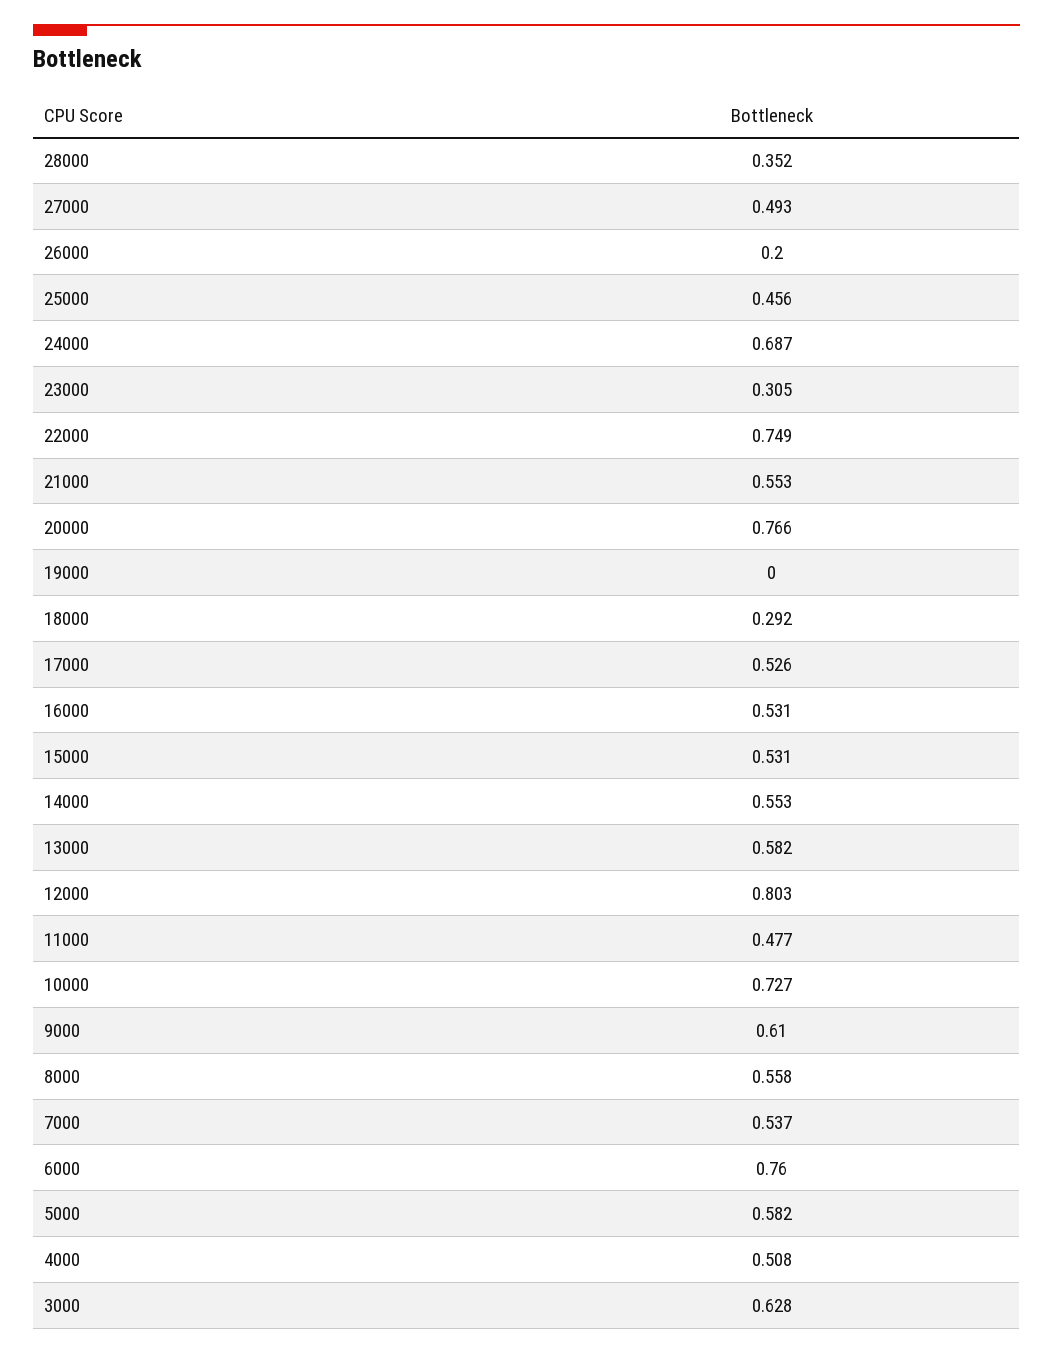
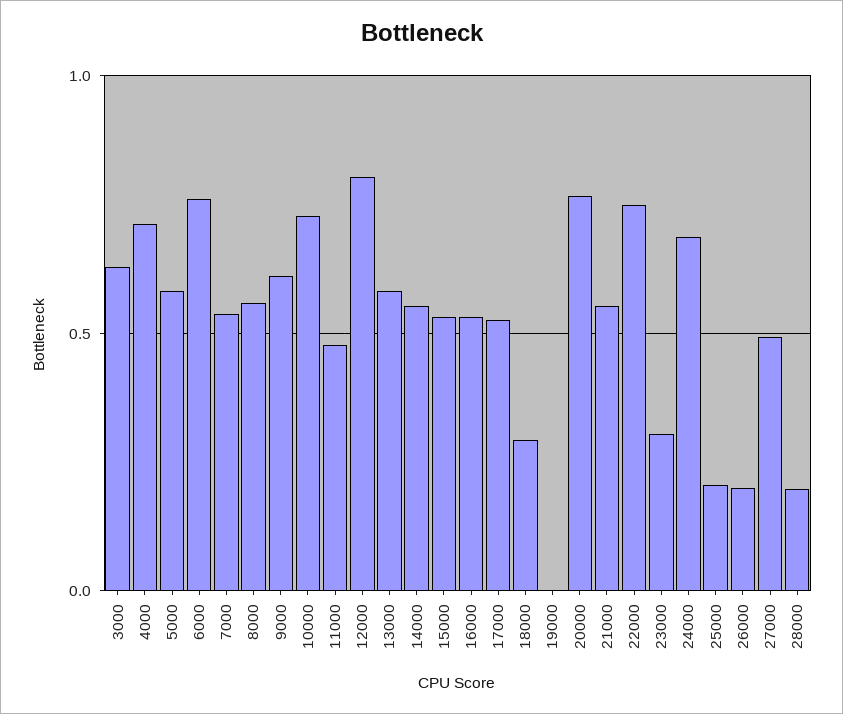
28000: 0.352 -> 0.2
25000: 0.456 -> 0.2
4000: 0.508 -> 0.7

